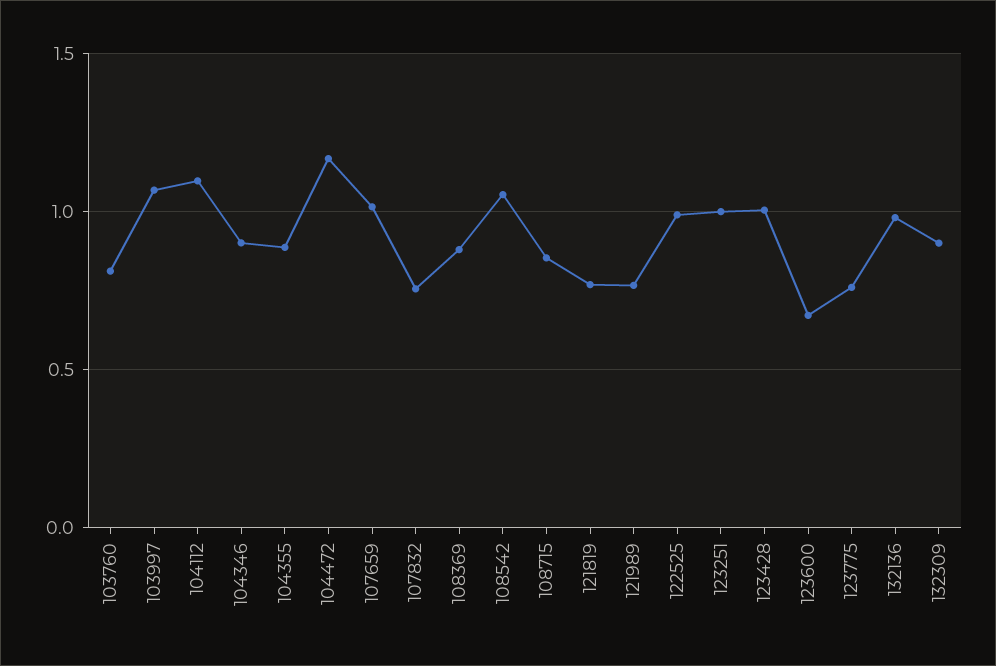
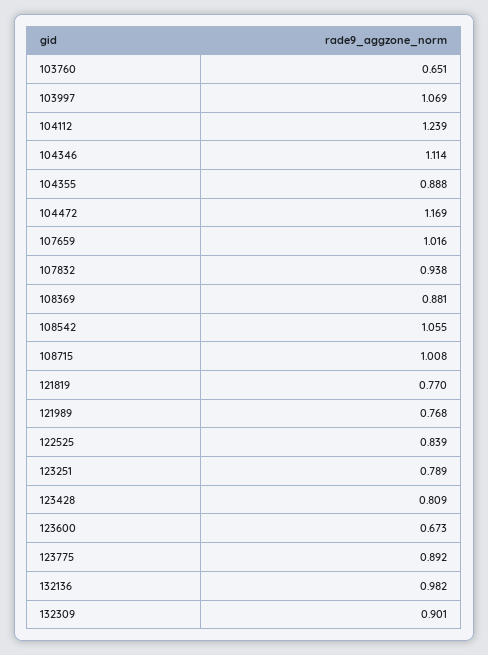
103760: 0.8 -> 0.651
104112: 1.1 -> 1.239
104346: 0.9 -> 1.114
107832: 0.75 -> 0.938
108715: 0.85 -> 1.008
122525: 1 -> 0.839
123251: 1 -> 0.789
123428: 1 -> 0.809
123775: 0.75 -> 0.892

